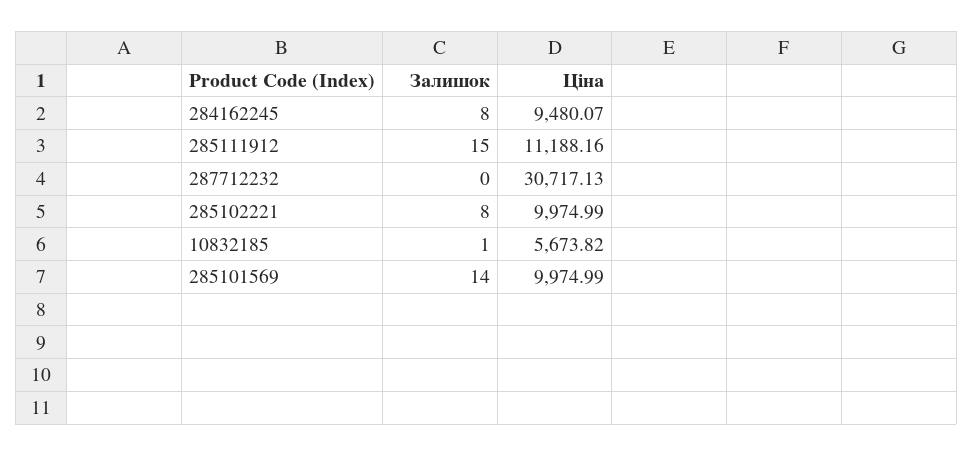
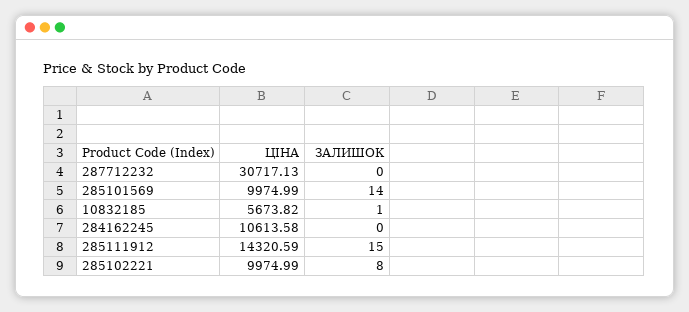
Залишок, 284162245: 8 -> 0
Ціна, 284162245: 9480.07 -> 10613.58
Ціна, 285111912: 11188.16 -> 14320.59

